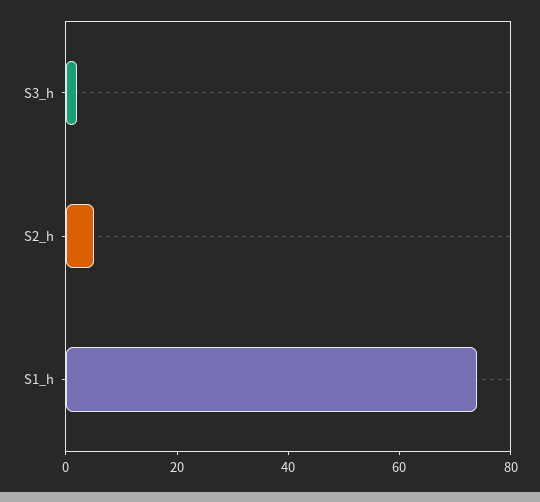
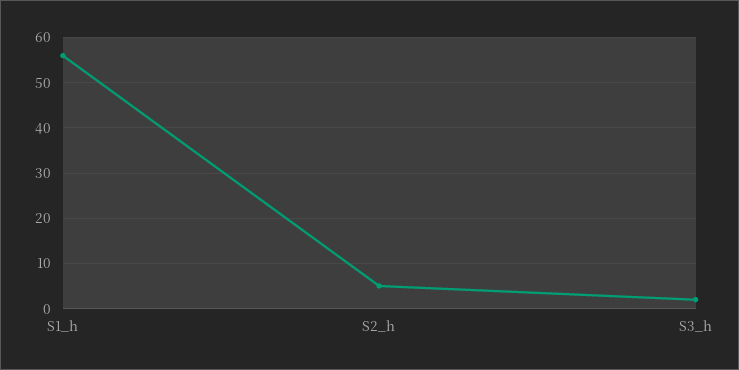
S1_h: 75 -> 55

